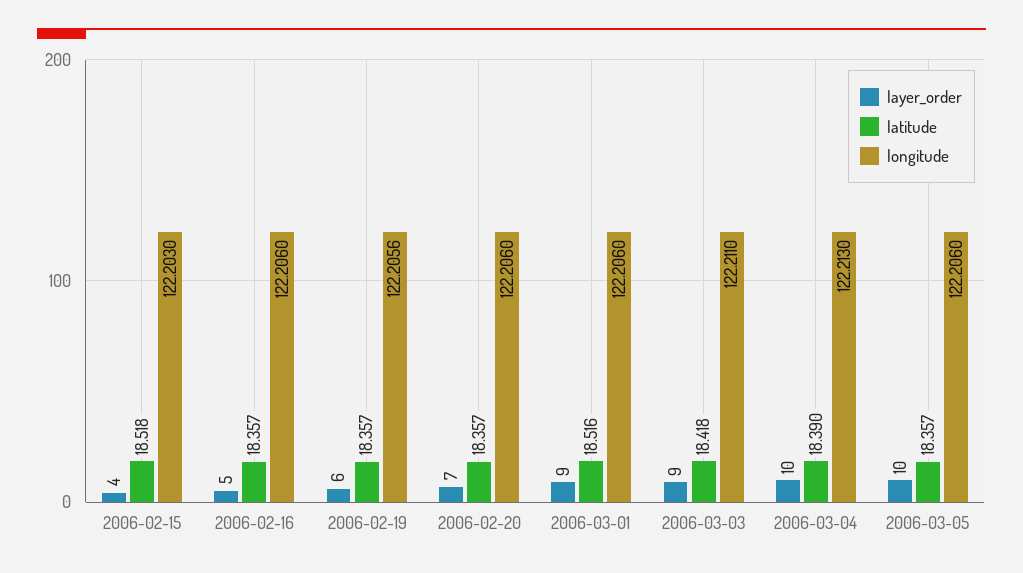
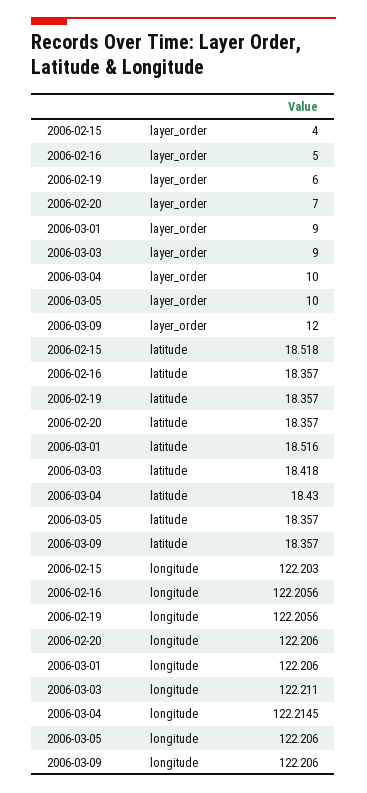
longitude, 2006-02-16: 122.206 -> 122.2056
latitude, 2006-03-04: 18.39 -> 18.43
longitude, 2006-03-04: 122.213 -> 122.2145
layer_order, 2006-03-09: none -> 12
latitude, 2006-03-09: none -> 18.357
longitude, 2006-03-09: none -> 122.206

